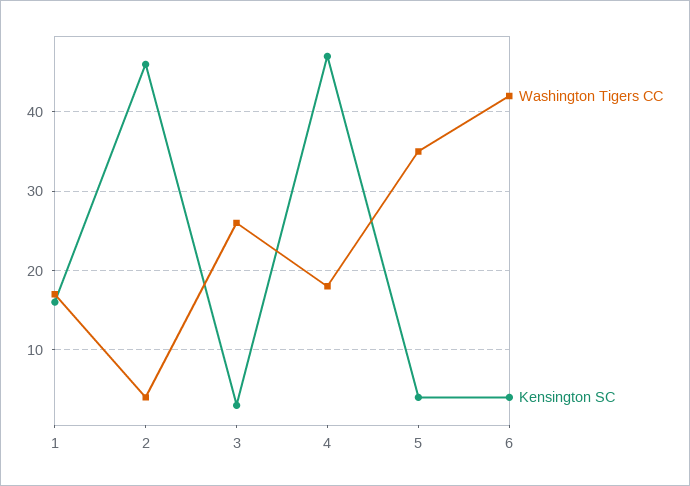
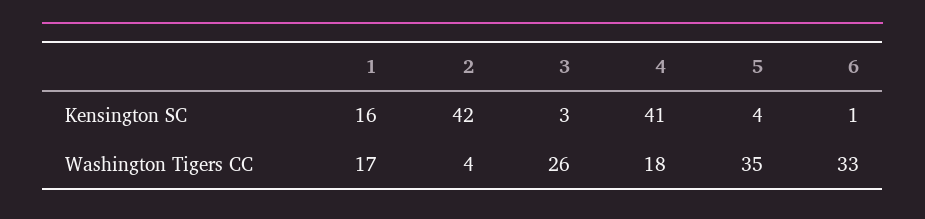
Kensington SC, 2: 46 -> 42
Kensington SC, 4: 47 -> 41
Washington Tigers CC, 6: 42 -> 33
Kensington SC, 6: 4 -> 1

